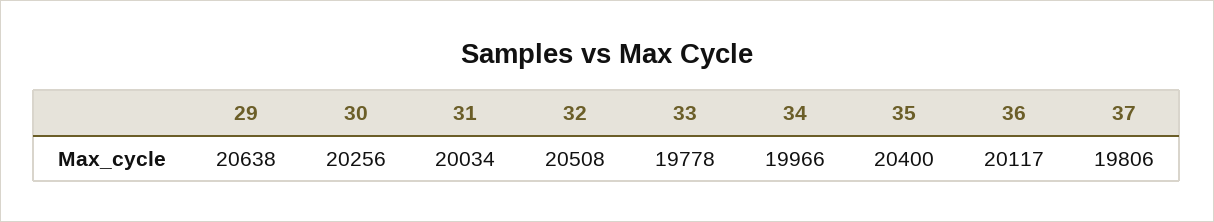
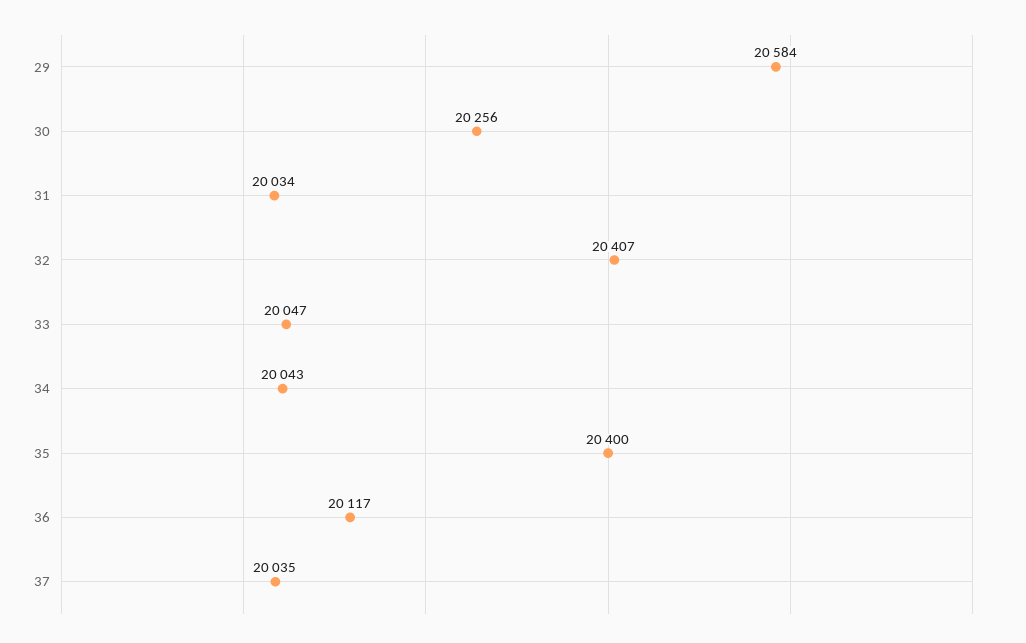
29: 20638 -> 20584
32: 20508 -> 20407
33: 19778 -> 20047
34: 19966 -> 20043
37: 19806 -> 20035

